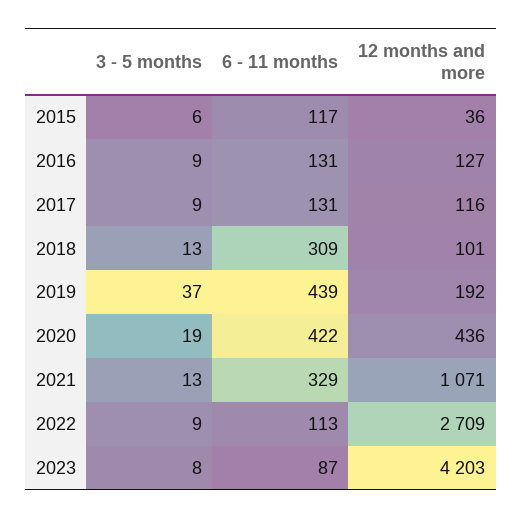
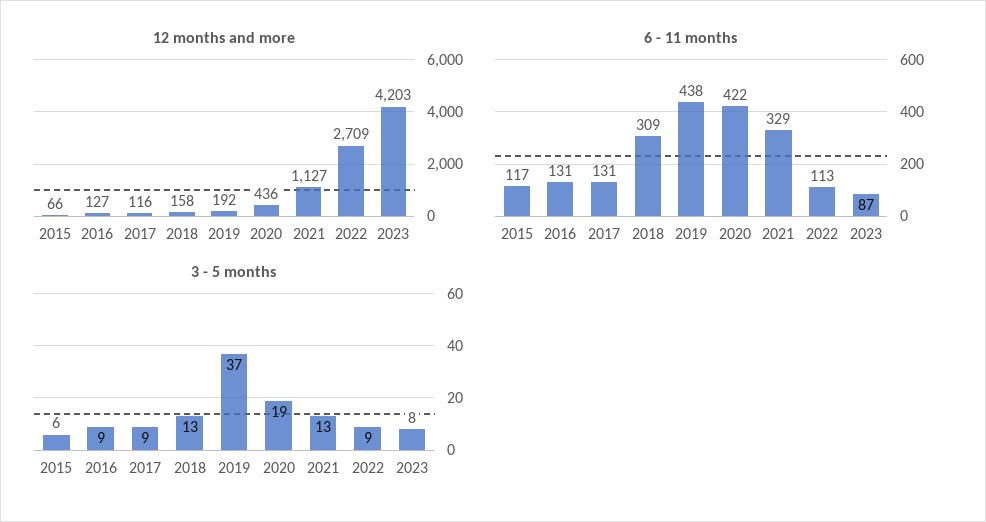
12 months and more, 2015: 36 -> 66
12 months and more, 2018: 101 -> 158
6 - 11 months, 2019: 439 -> 438
12 months and more, 2021: 1071 -> 1127

